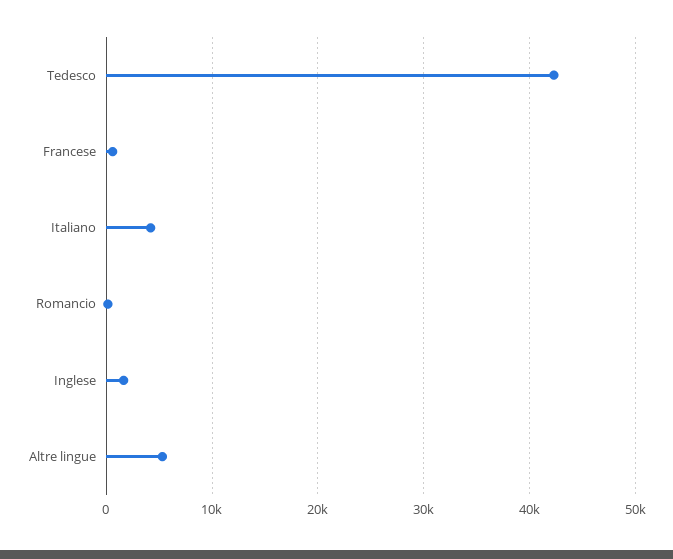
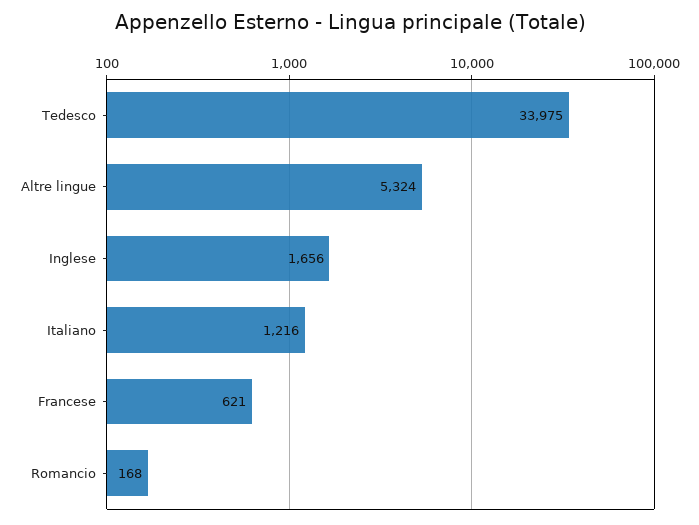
Tedesco: 42000 -> 33975
Italiano: 4000 -> 1216

